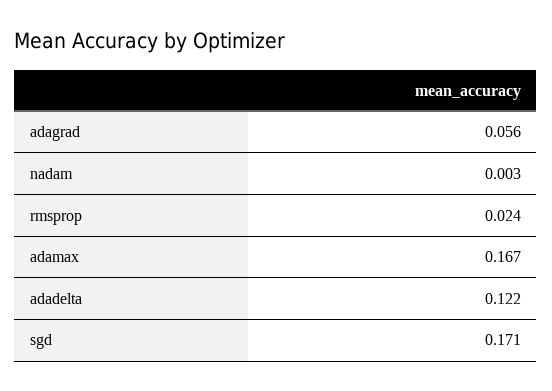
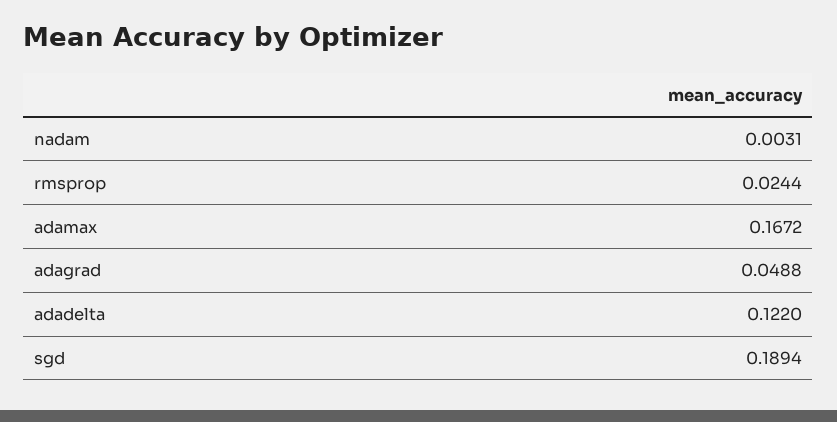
adagrad: 0.056 -> 0.0488
sgd: 0.171 -> 0.1894

